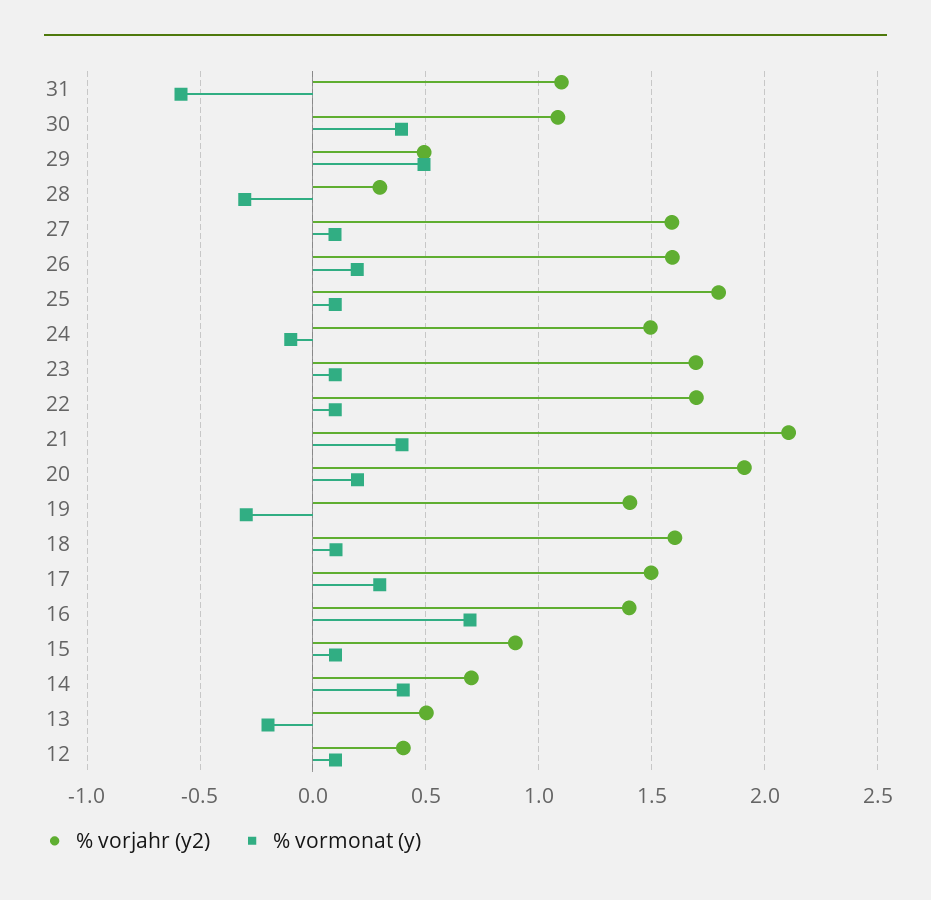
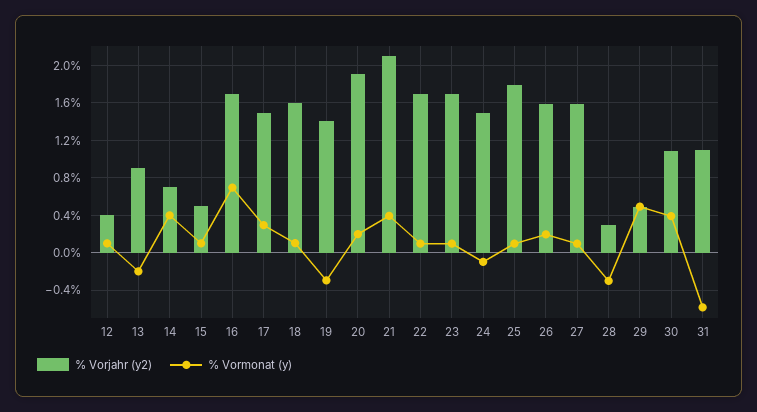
% vorjahr (y2), 16: 1.4 -> 1.7
% vorjahr (y2), 15: 0.9 -> 0.5
% vorjahr (y2), 13: 0.5 -> 0.9

